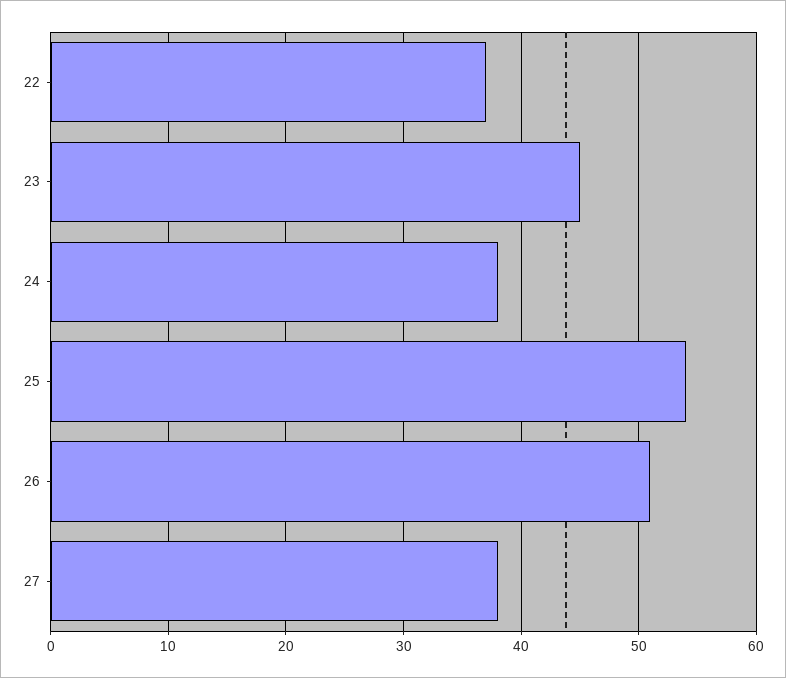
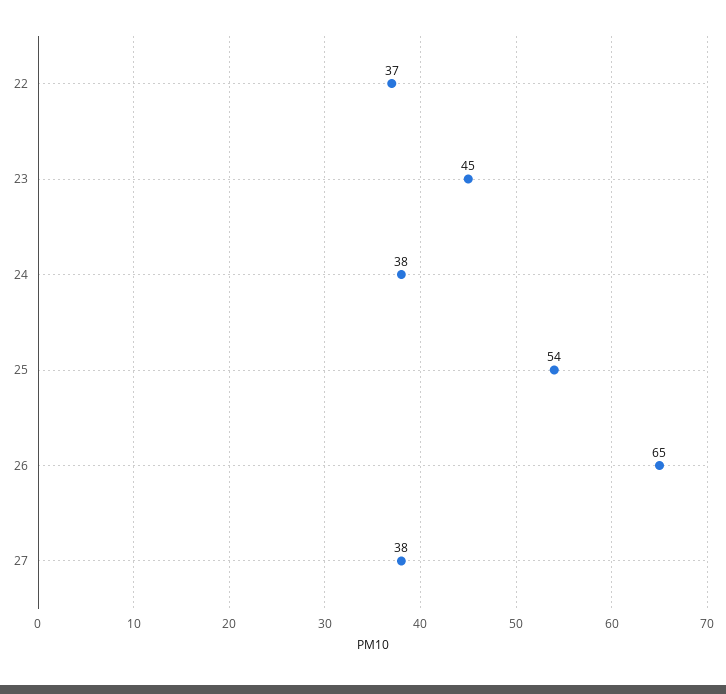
26: 51 -> 65

